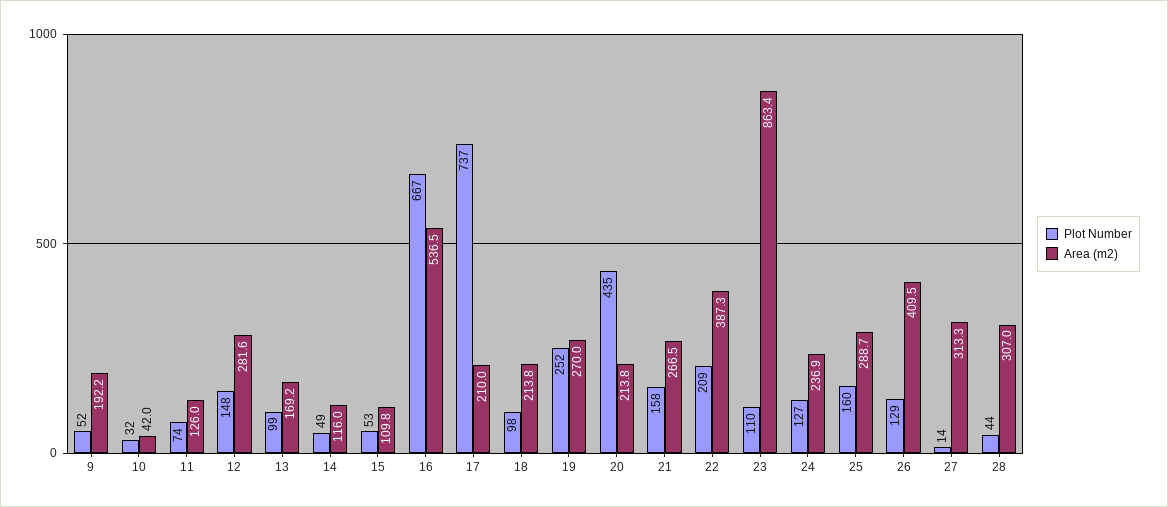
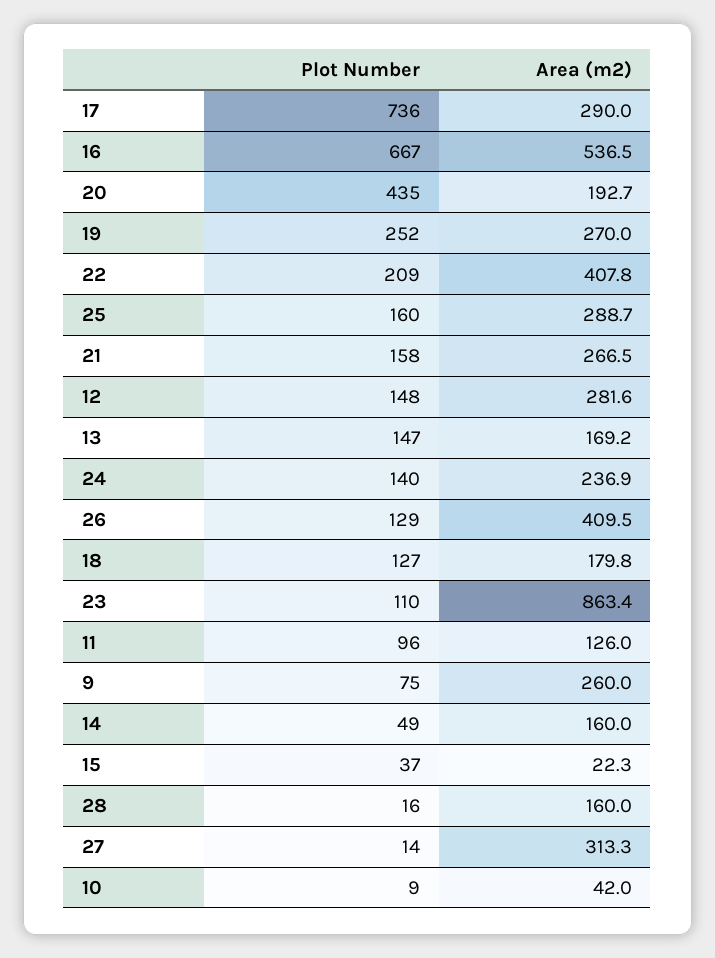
Plot Number, 9: 52 -> 75
Area (m2), 9: 192.2 -> 260
Plot Number, 10: 32 -> 9
Plot Number, 11: 74 -> 96
Plot Number, 13: 99 -> 147
Area (m2), 14: 116 -> 160
Plot Number, 15: 53 -> 37
Area (m2), 15: 109.8 -> 22.3
Plot Number, 17: 737 -> 736
Area (m2), 17: 210 -> 290
Plot Number, 18: 98 -> 127
Area (m2), 18: 213.8 -> 179.8
Area (m2), 20: 213.8 -> 192.7
Area (m2), 22: 387.3 -> 407.8
Plot Number, 24: 127 -> 140
Plot Number, 28: 44 -> 16
Area (m2), 28: 307 -> 160

